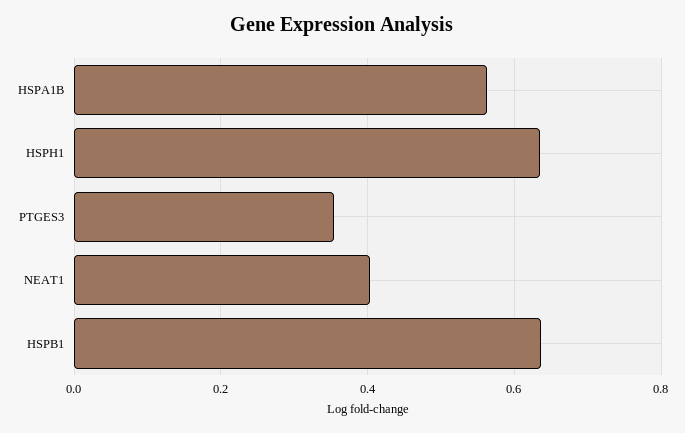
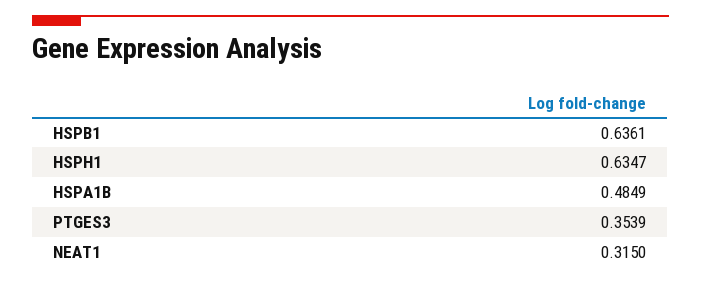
HSPA1B: 0.56 -> 0.4849
NEAT1: 0.4 -> 0.315

